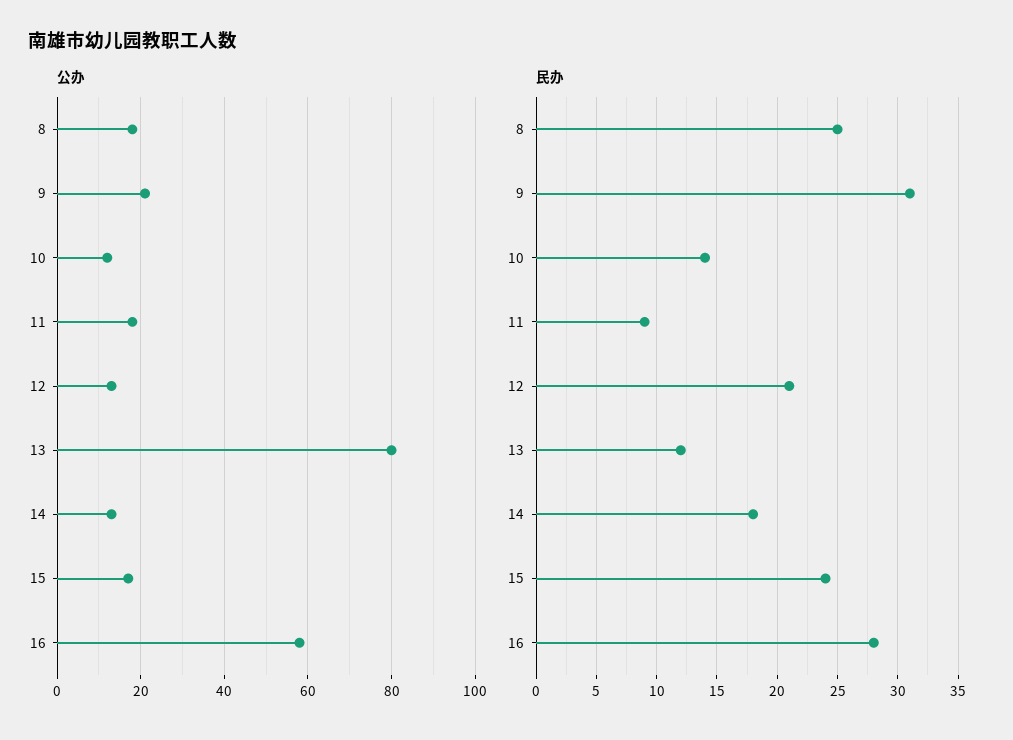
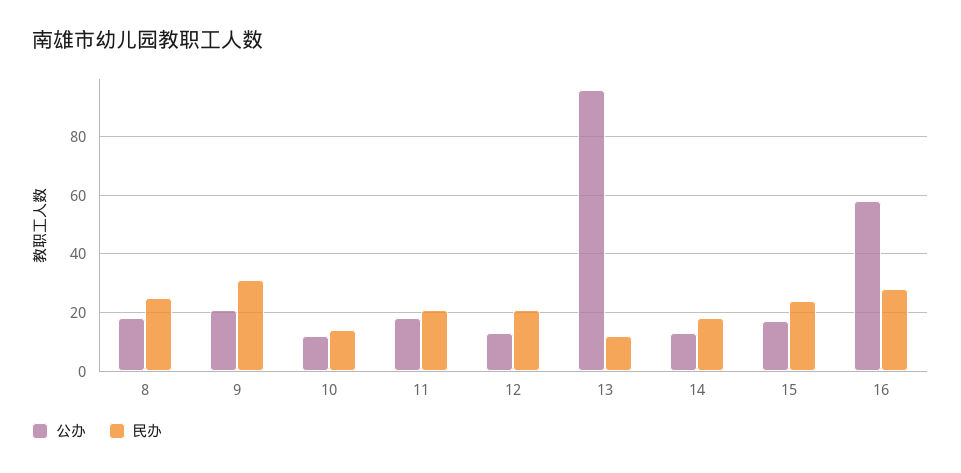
公办, 13: 80 -> 95
民办, 11: 9 -> 20

